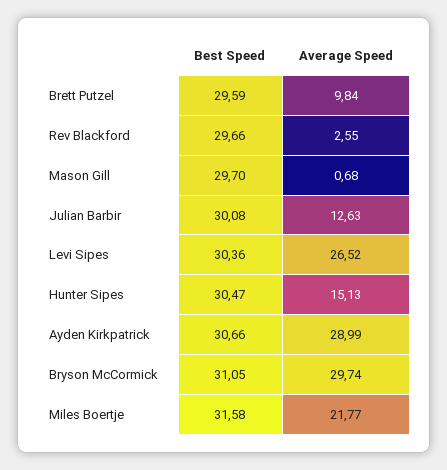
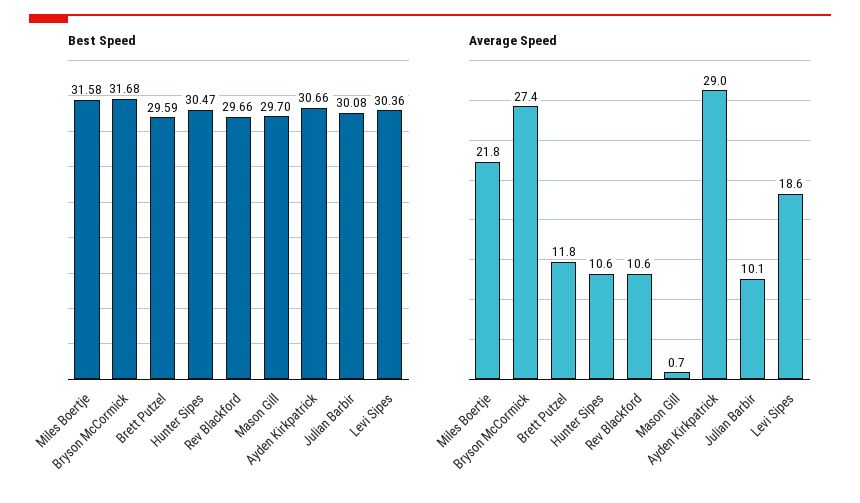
Average Speed, Brett Putzel: 9.84 -> 11.8
Average Speed, Rev Blackford: 2.55 -> 10.6
Average Speed, Julian Barbir: 12.63 -> 10.1
Average Speed, Levi Sipes: 26.52 -> 18.6
Average Speed, Hunter Sipes: 15.13 -> 10.6
Best Speed, Bryson McCormick: 31.05 -> 31.68
Average Speed, Bryson McCormick: 29.74 -> 27.4

